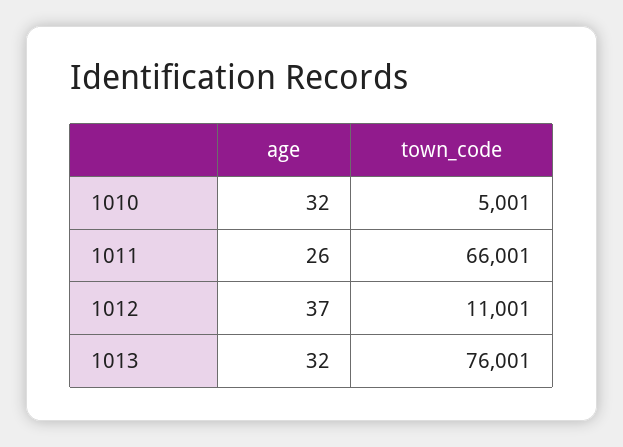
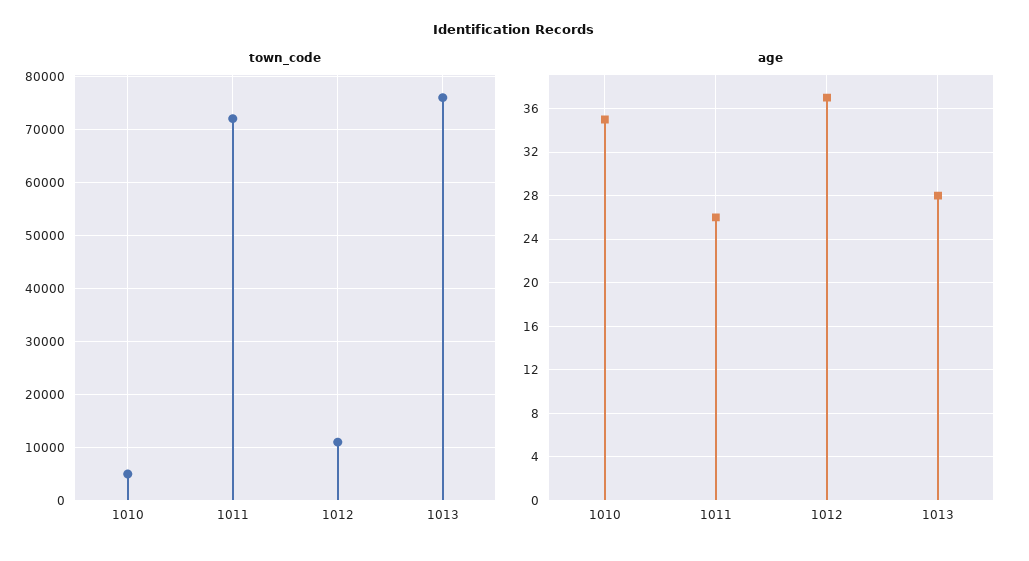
age, 1010: 32 -> 35
town_code, 1011: 66001 -> 72000
age, 1013: 32 -> 28

